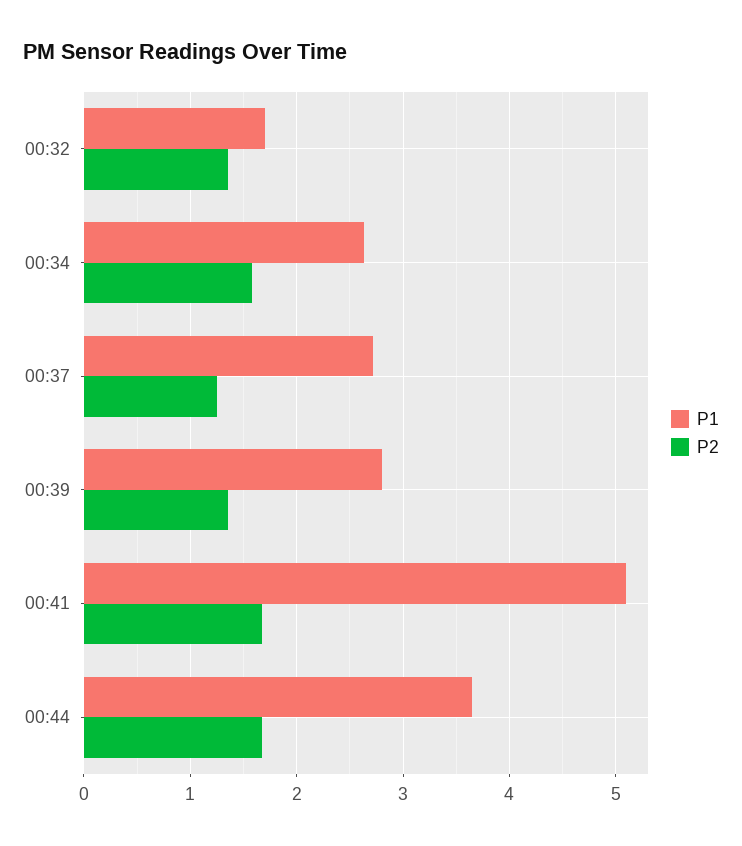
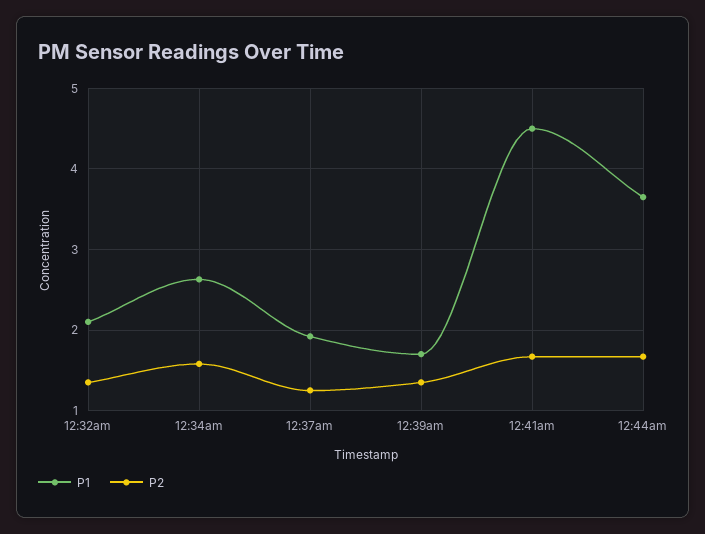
P1, 00:32: 1.7 -> 2.1
P1, 00:37: 2.7 -> 1.9
P1, 00:39: 2.8 -> 1.7
P1, 00:41: 5.1 -> 4.5

